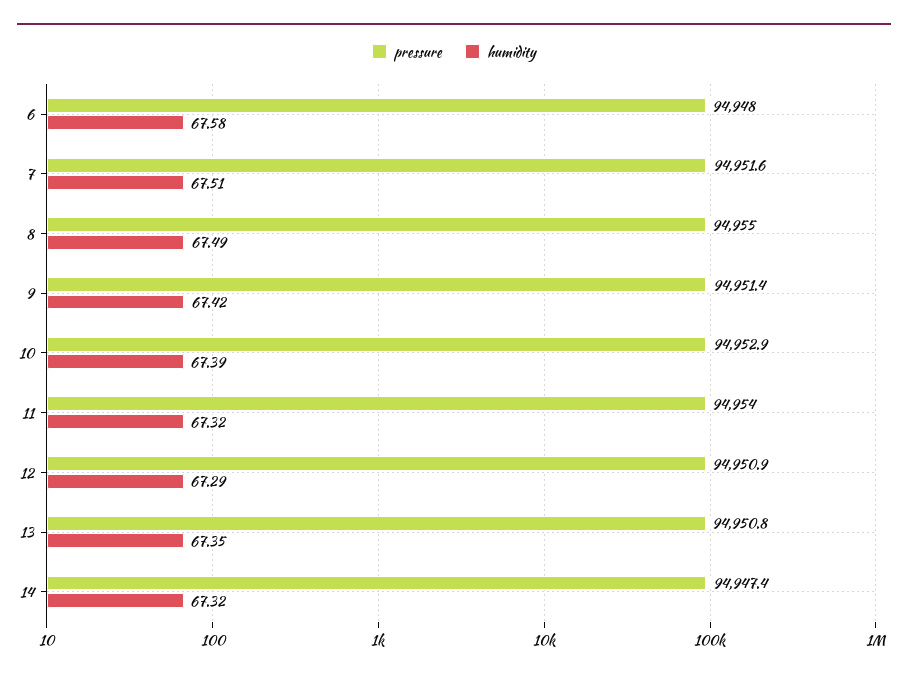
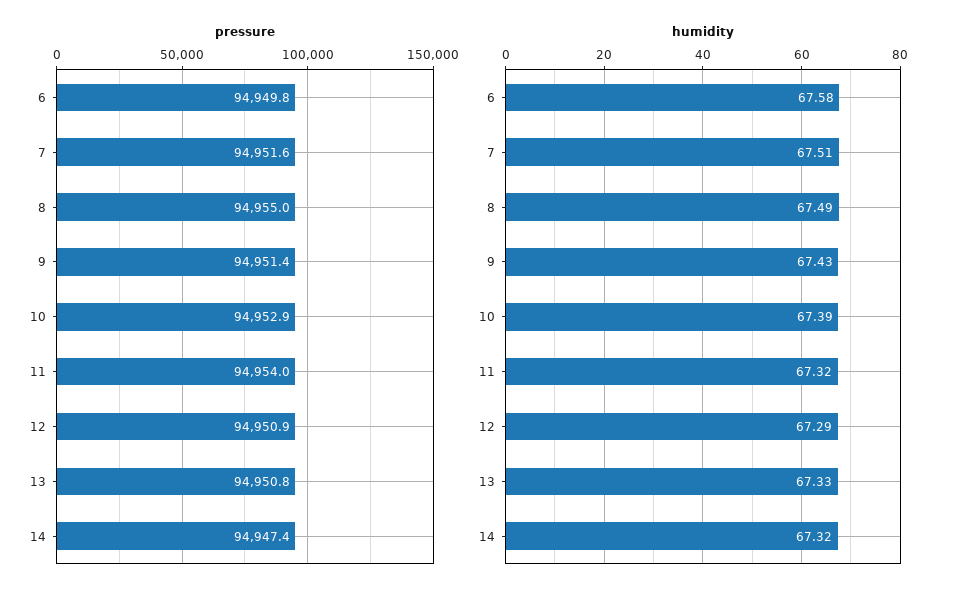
pressure, 6: 94948 -> 94949.8
humidity, 9: 67.42 -> 67.43
humidity, 13: 67.35 -> 67.33

